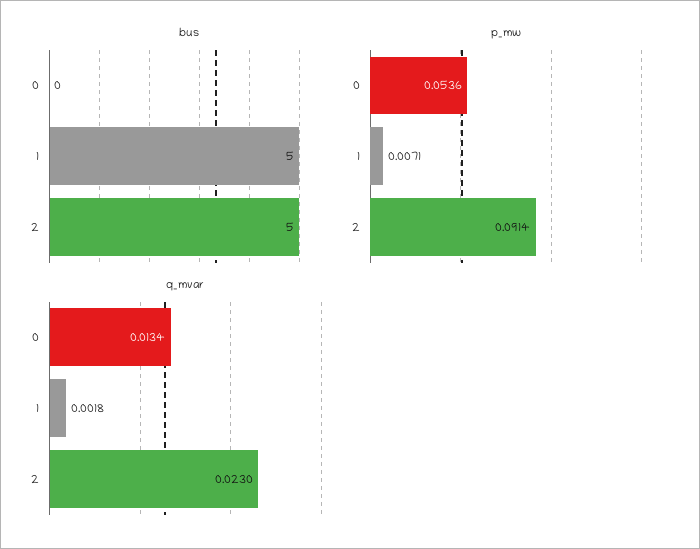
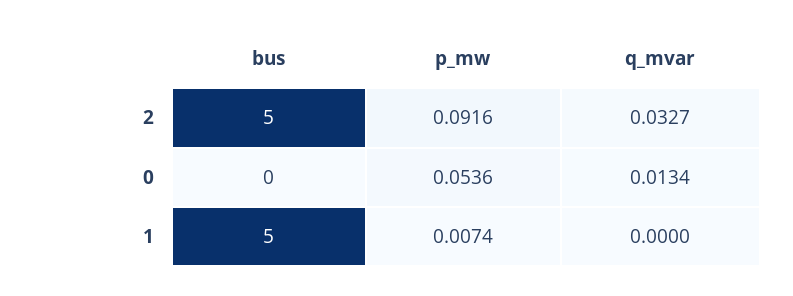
p_mw, 1: 0.0071 -> 0.0074
p_mw, 2: 0.0914 -> 0.0916
q_mvar, 1: 0.0018 -> 0
q_mvar, 2: 0.023 -> 0.0327

